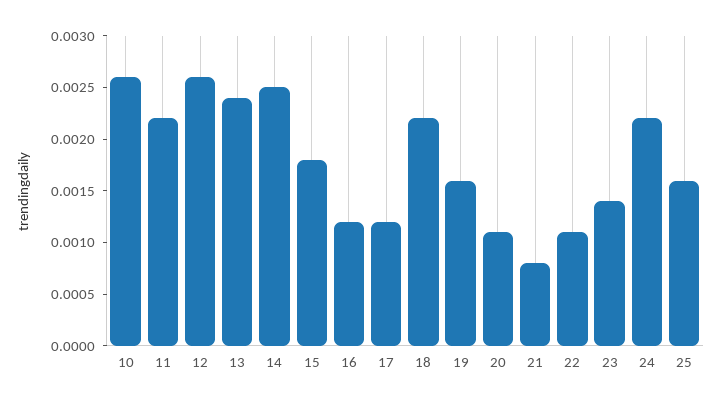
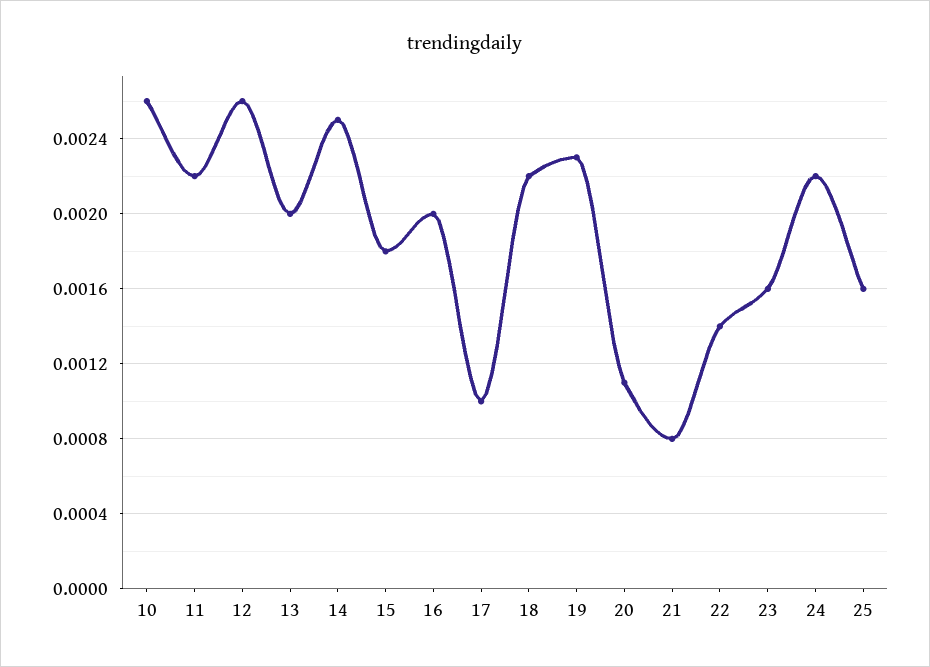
13: 0.0024 -> 0.002
16: 0.0012 -> 0.002
17: 0.0012 -> 0.001
19: 0.0016 -> 0.0023
22: 0.0011 -> 0.0014
23: 0.0014 -> 0.0016

